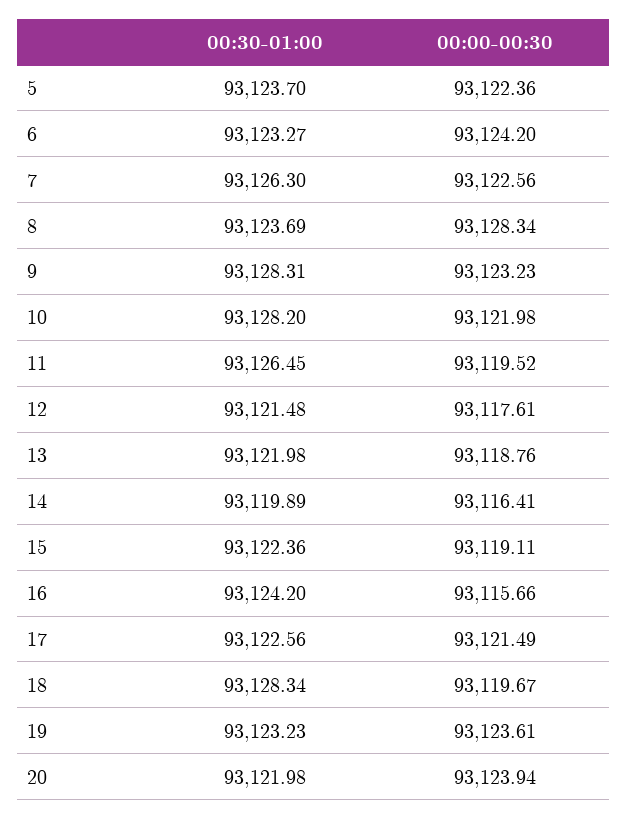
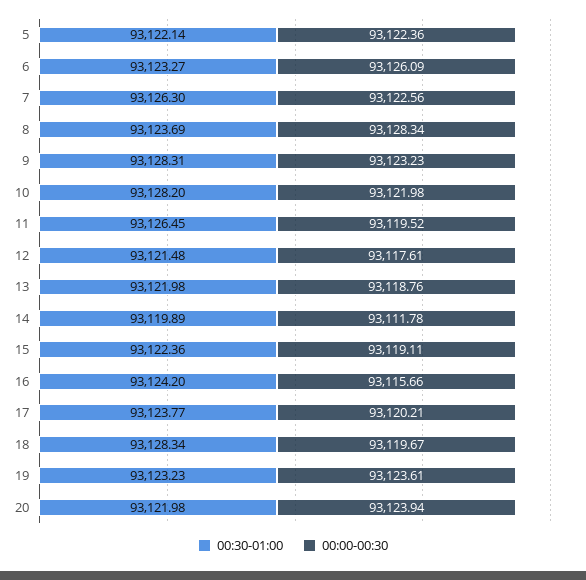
00:30-01:00, 5: 93123.7 -> 93122.14
00:00-00:30, 6: 93124.2 -> 93126.09
00:00-00:30, 14: 93116.41 -> 93111.78
00:30-01:00, 17: 93122.56 -> 93123.77
00:00-00:30, 17: 93121.49 -> 93120.21

